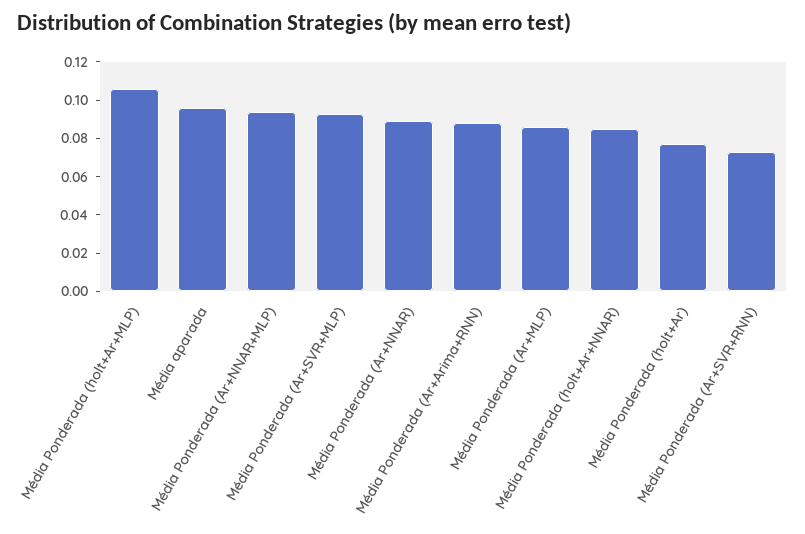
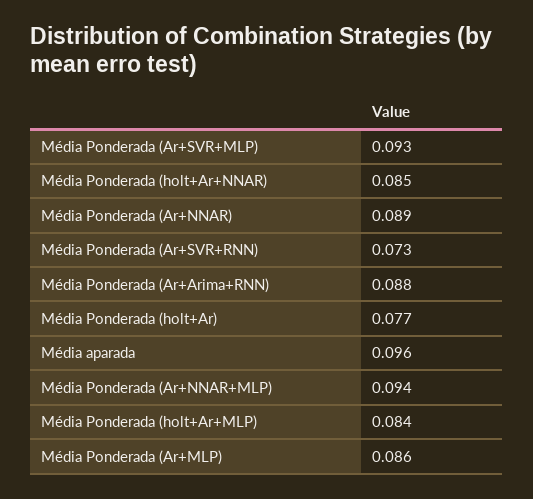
Média Ponderada (holt+Ar+MLP): 0.105 -> 0.084

